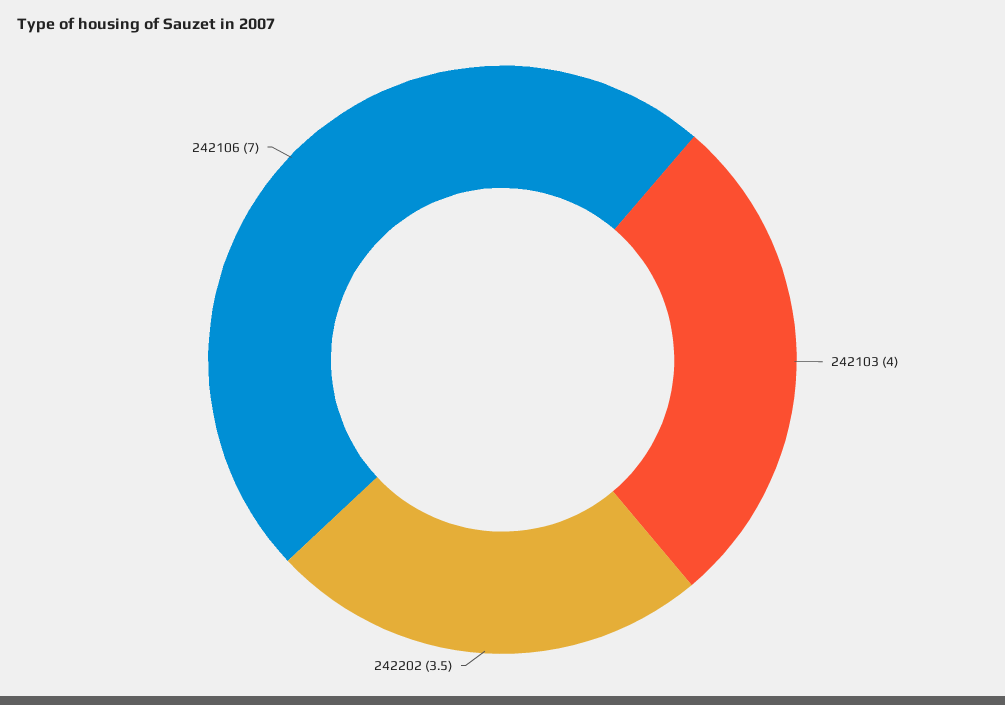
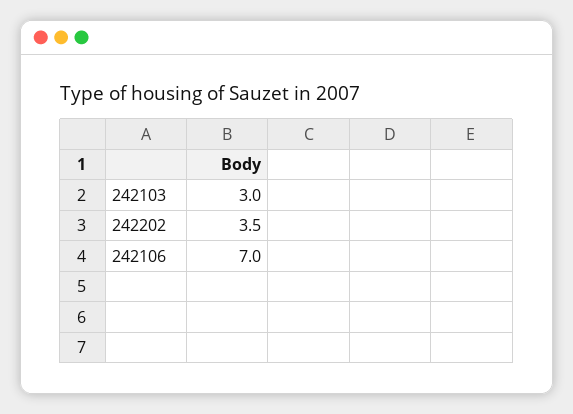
242103: 4 -> 3

